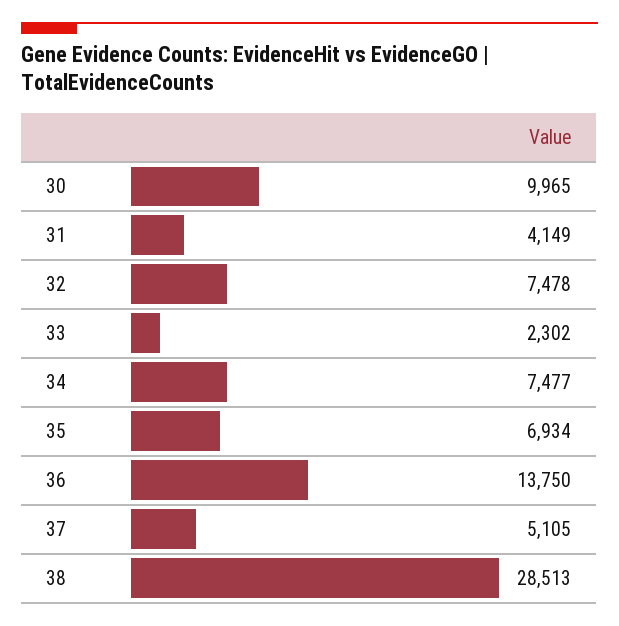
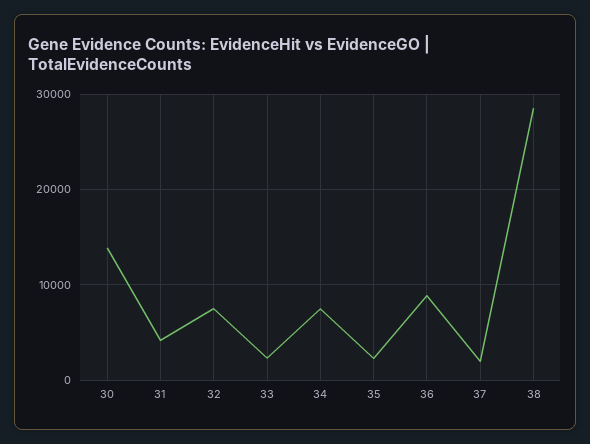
30: 9965 -> 14000
35: 6934 -> 2000
36: 13750 -> 9000
37: 5105 -> 2000

